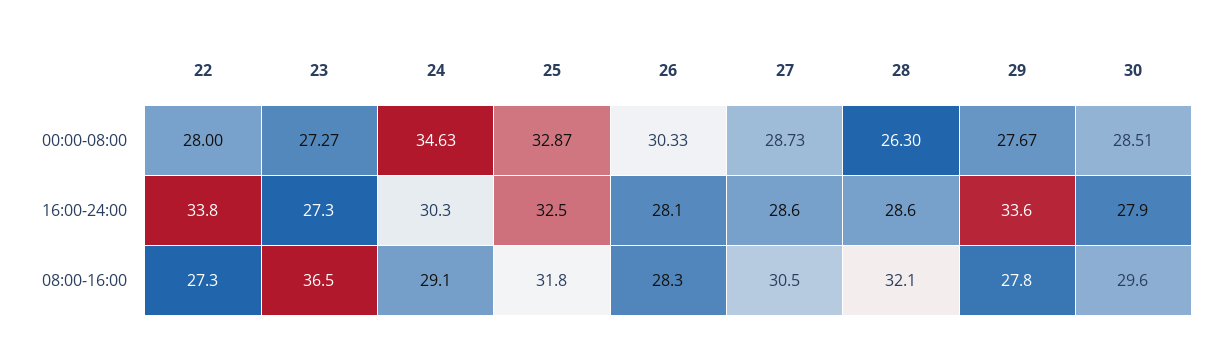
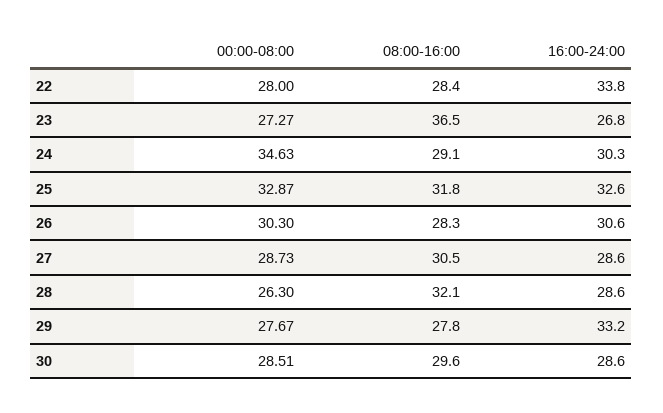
26, 00:00-08:00: 30.33 -> 30.3
23, 16:00-24:00: 27.3 -> 26.8
25, 16:00-24:00: 32.5 -> 32.6
26, 16:00-24:00: 28.1 -> 30.6
29, 16:00-24:00: 33.6 -> 33.2
30, 16:00-24:00: 27.9 -> 28.6
22, 08:00-16:00: 27.3 -> 28.4

